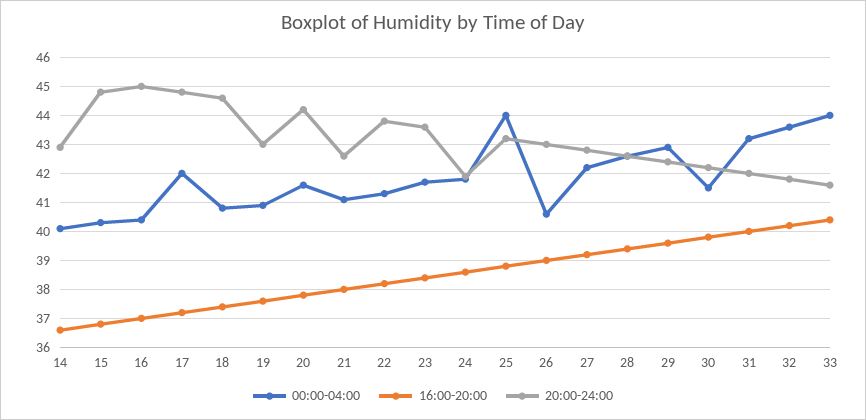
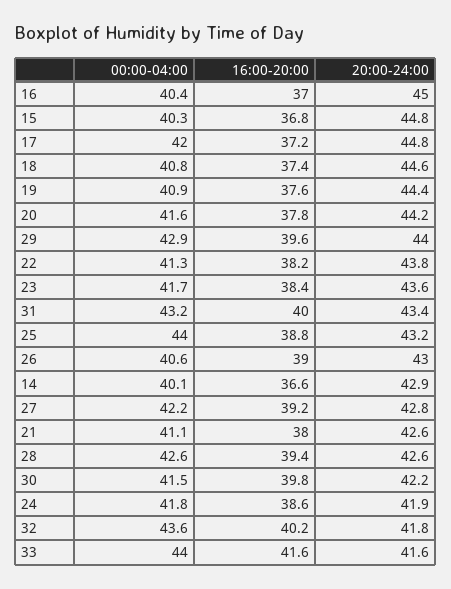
20:00-24:00, 19: 43 -> 44.4
20:00-24:00, 29: 42.5 -> 44
20:00-24:00, 31: 42 -> 43.4
16:00-20:00, 33: 40.5 -> 41.6

